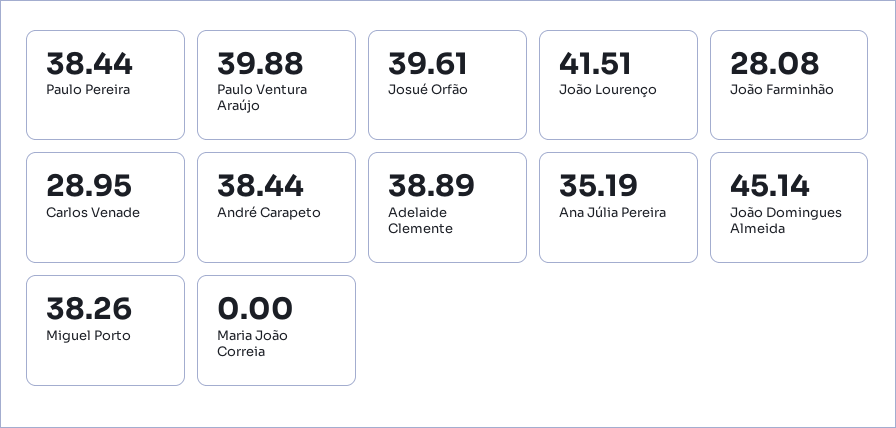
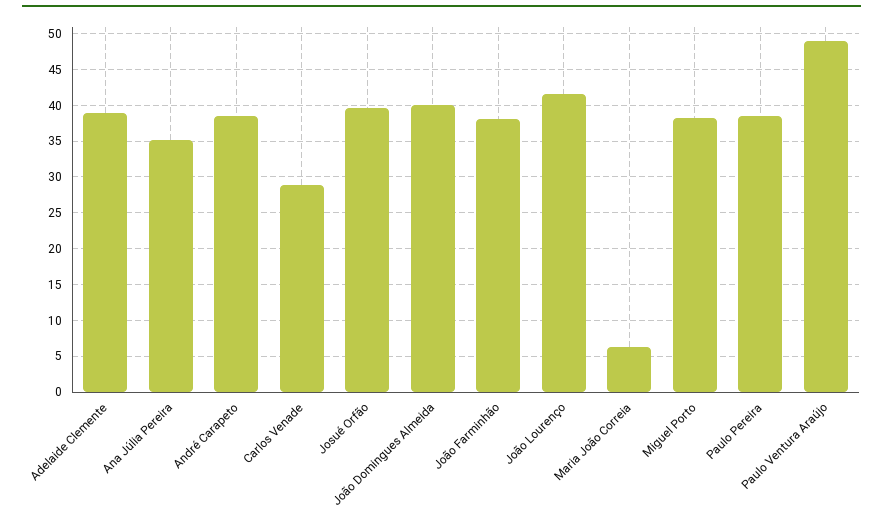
Paulo Ventura Araújo: 39.88 -> 49
João Farminhão: 28.08 -> 38
João Domingues Almeida: 45.14 -> 40
Maria João Correia: 0 -> 6

